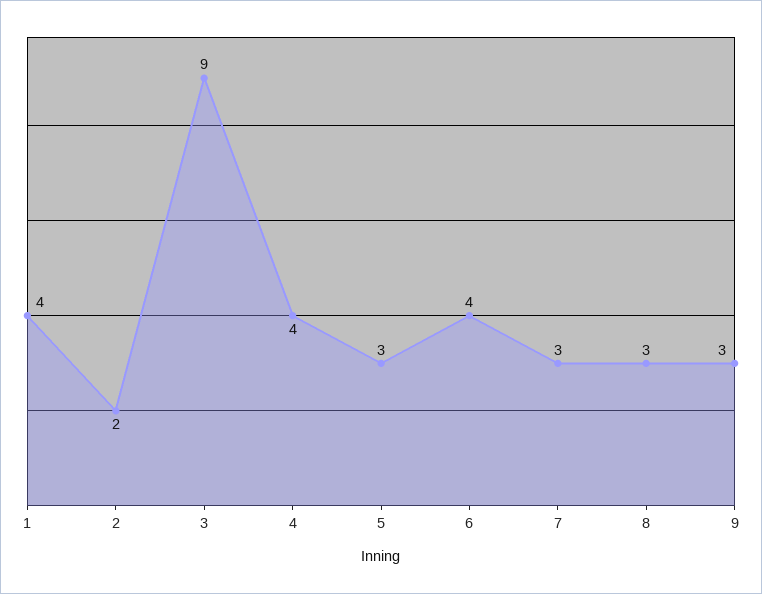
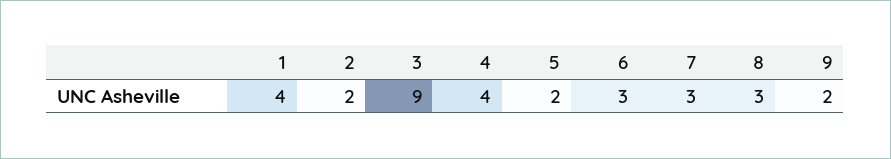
5: 3 -> 2
6: 4 -> 3
9: 3 -> 2

